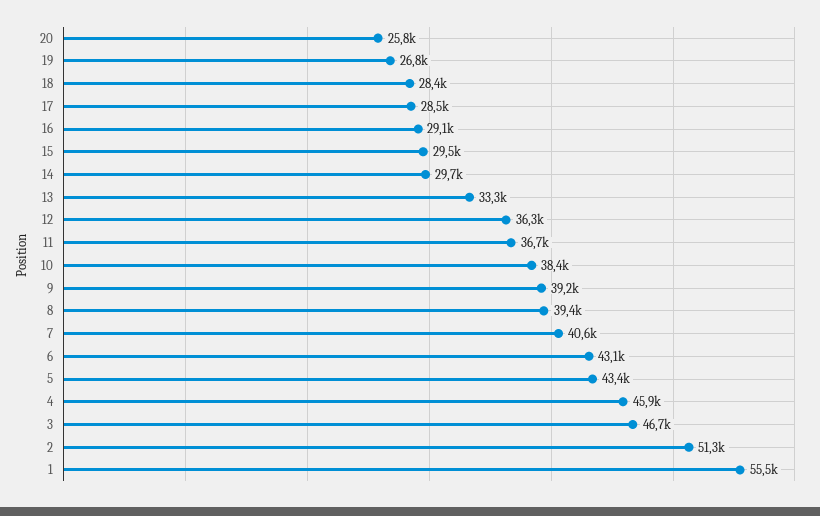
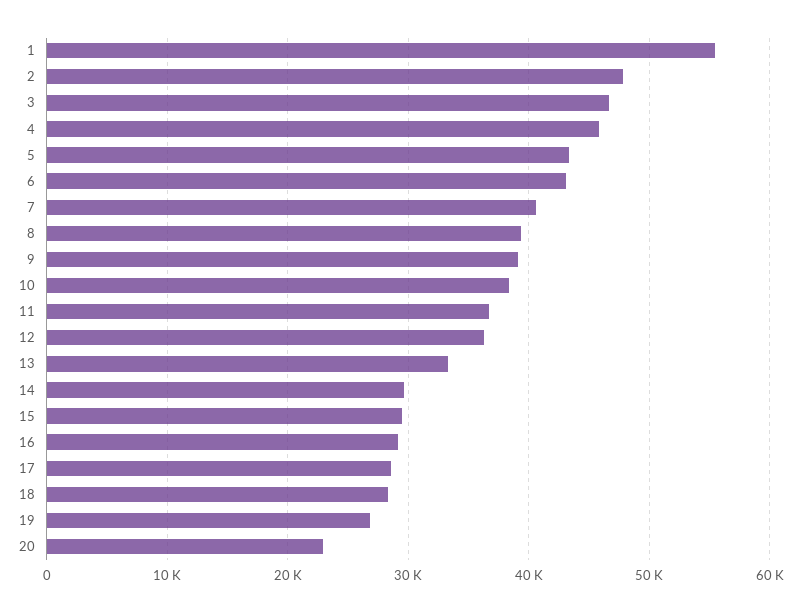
20: 25800 -> 23000
2: 51300 -> 48000

